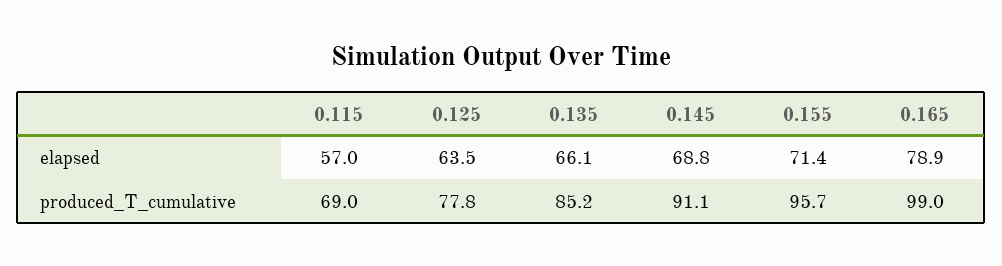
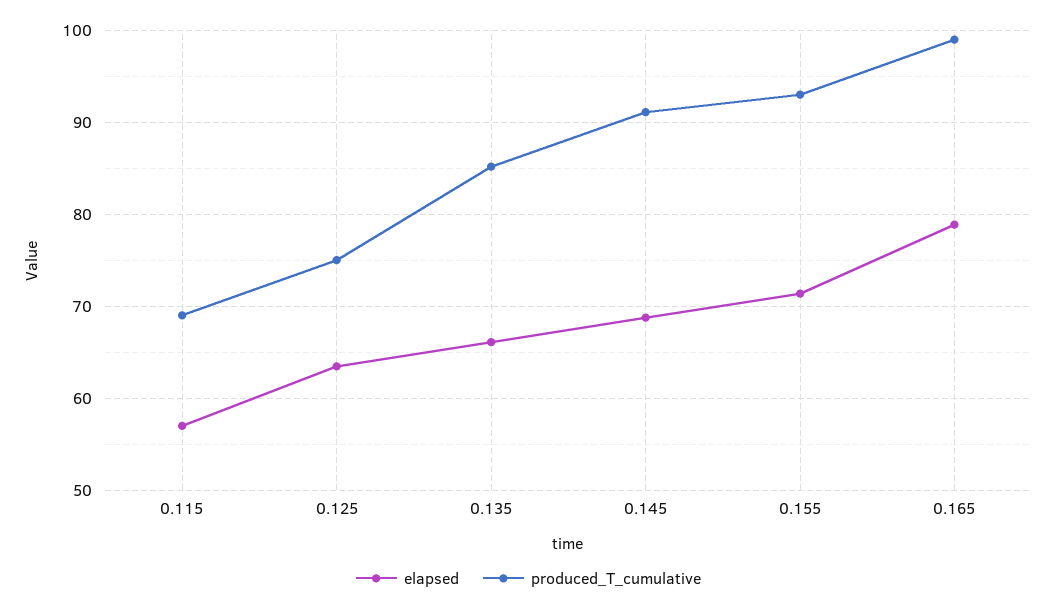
produced_T_cumulative, 0.125: 77.8 -> 75
produced_T_cumulative, 0.155: 95.7 -> 93

